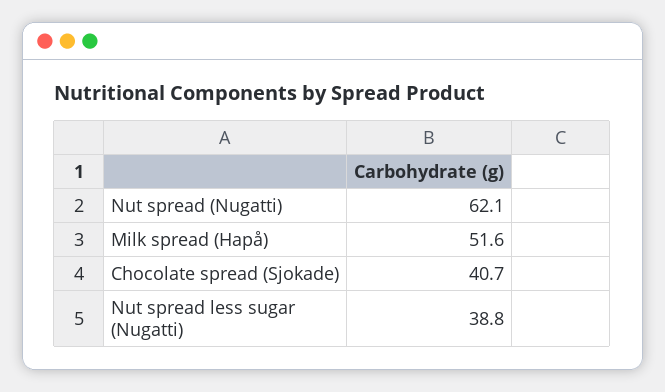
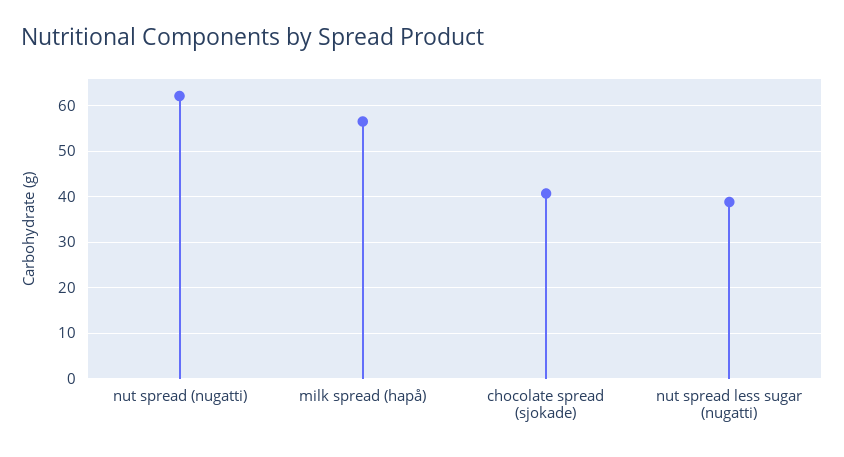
Milk spread (Hapå): 51.6 -> 56

